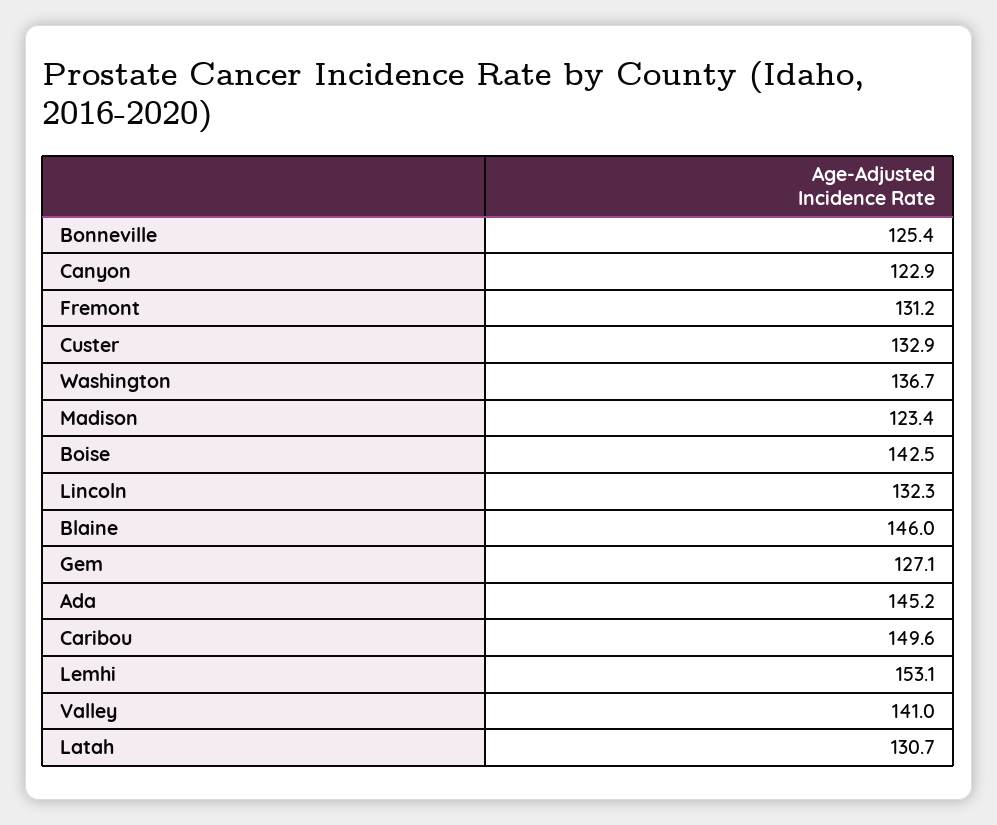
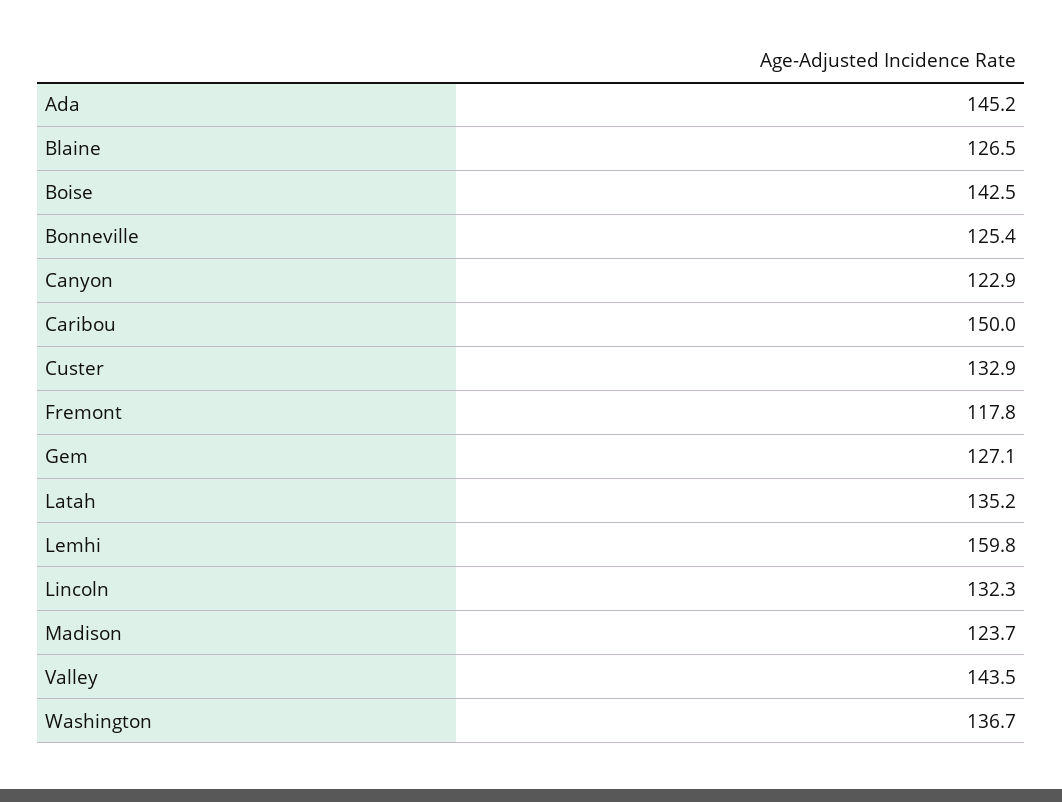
Fremont: 131.2 -> 117.8
Madison: 123.4 -> 123.7
Blaine: 146 -> 126.5
Caribou: 149.6 -> 150
Lemhi: 153.1 -> 159.8
Valley: 141 -> 143.5
Latah: 130.7 -> 135.2

